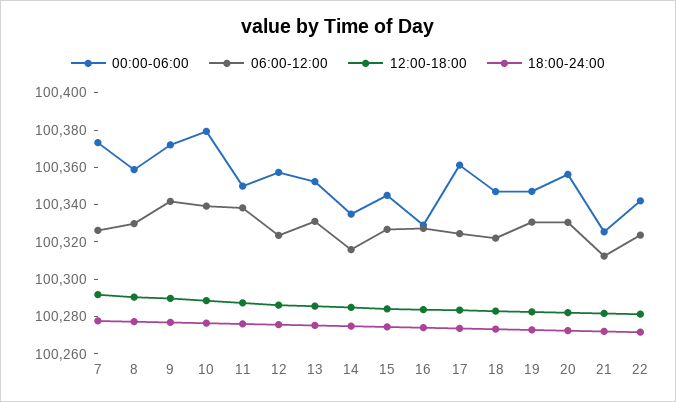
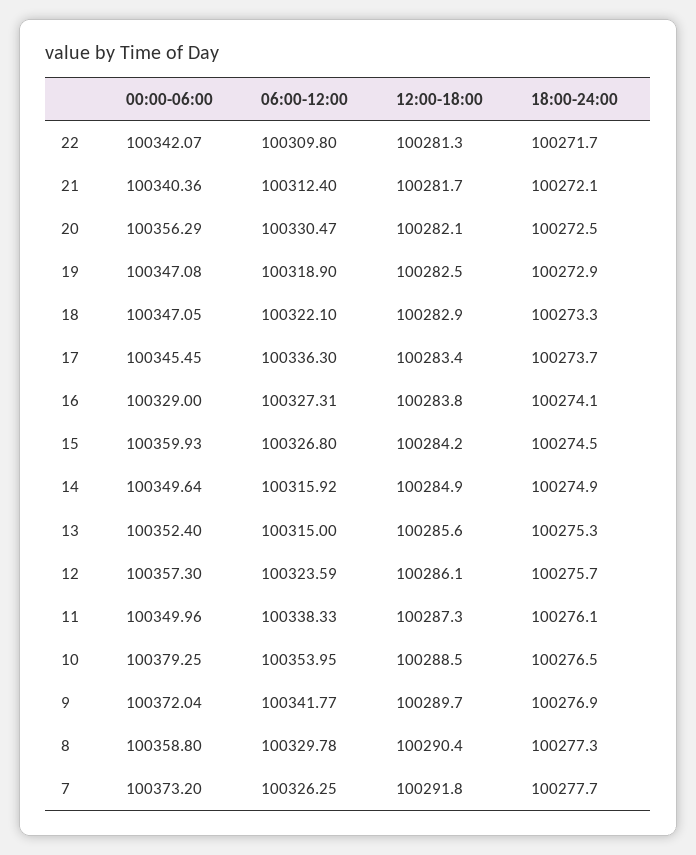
06:00-12:00, 10: 100340 -> 100353.95
06:00-12:00, 13: 100330 -> 100315
00:00-06:00, 14: 100335 -> 100349.64
00:00-06:00, 15: 100345 -> 100359.93
00:00-06:00, 17: 100360 -> 100345.45
06:00-12:00, 17: 100325 -> 100336.3
06:00-12:00, 19: 100330 -> 100318.9
00:00-06:00, 21: 100325 -> 100340.36
06:00-12:00, 22: 100325 -> 100309.8

